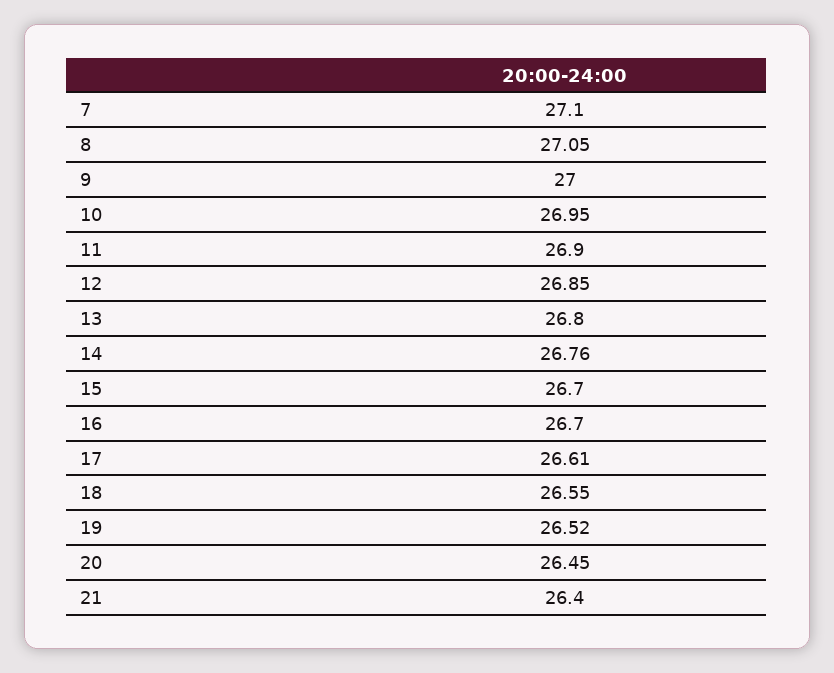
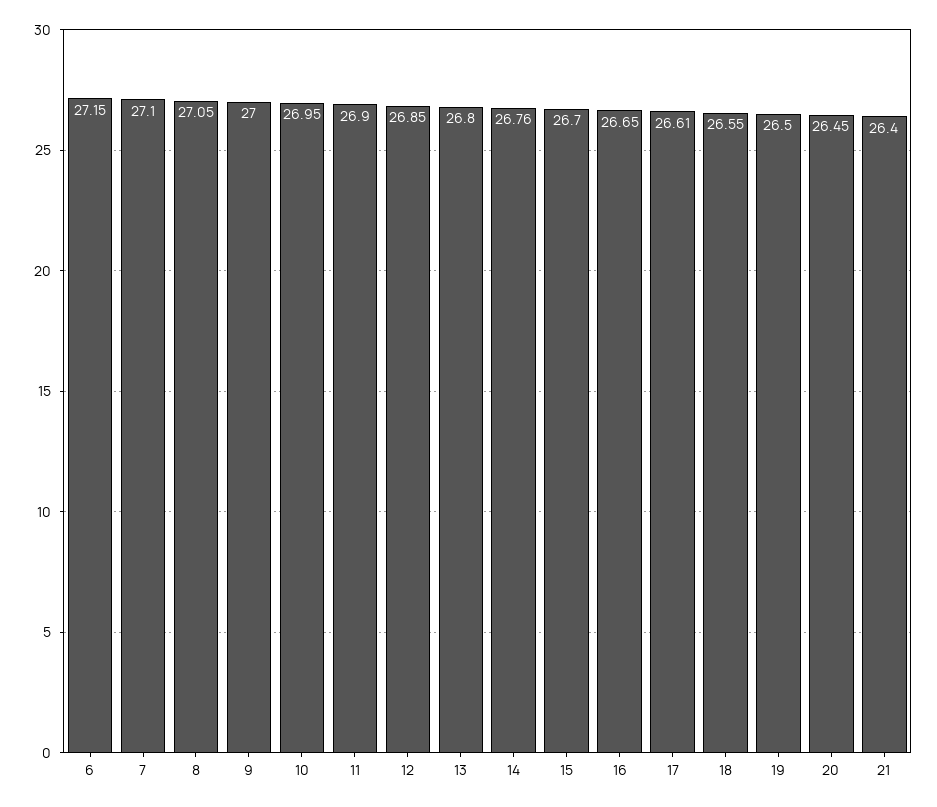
16: 26.7 -> 26.65
19: 26.52 -> 26.5
6: none -> 27.15

